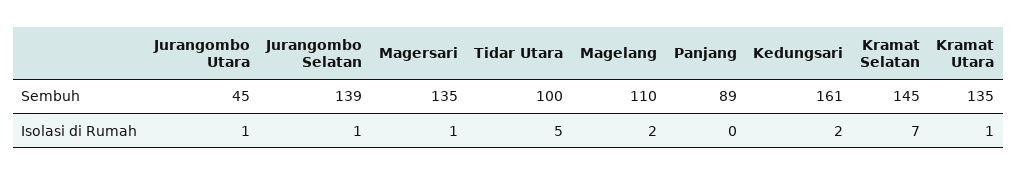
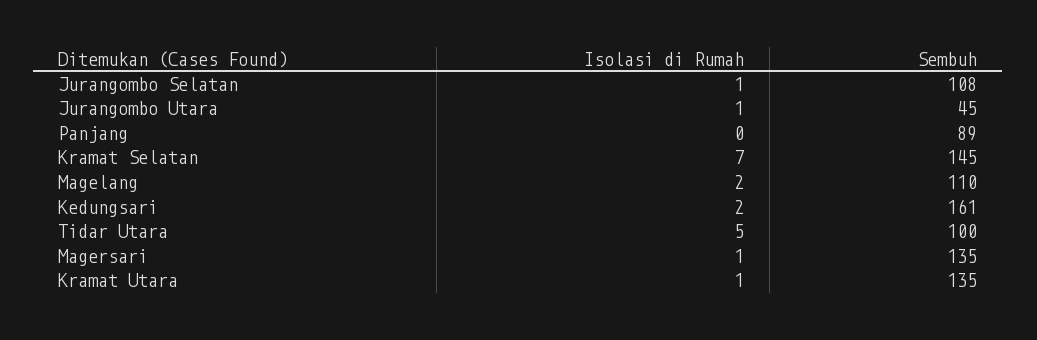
Jurangombo Selatan, Sembuh: 139 -> 108

